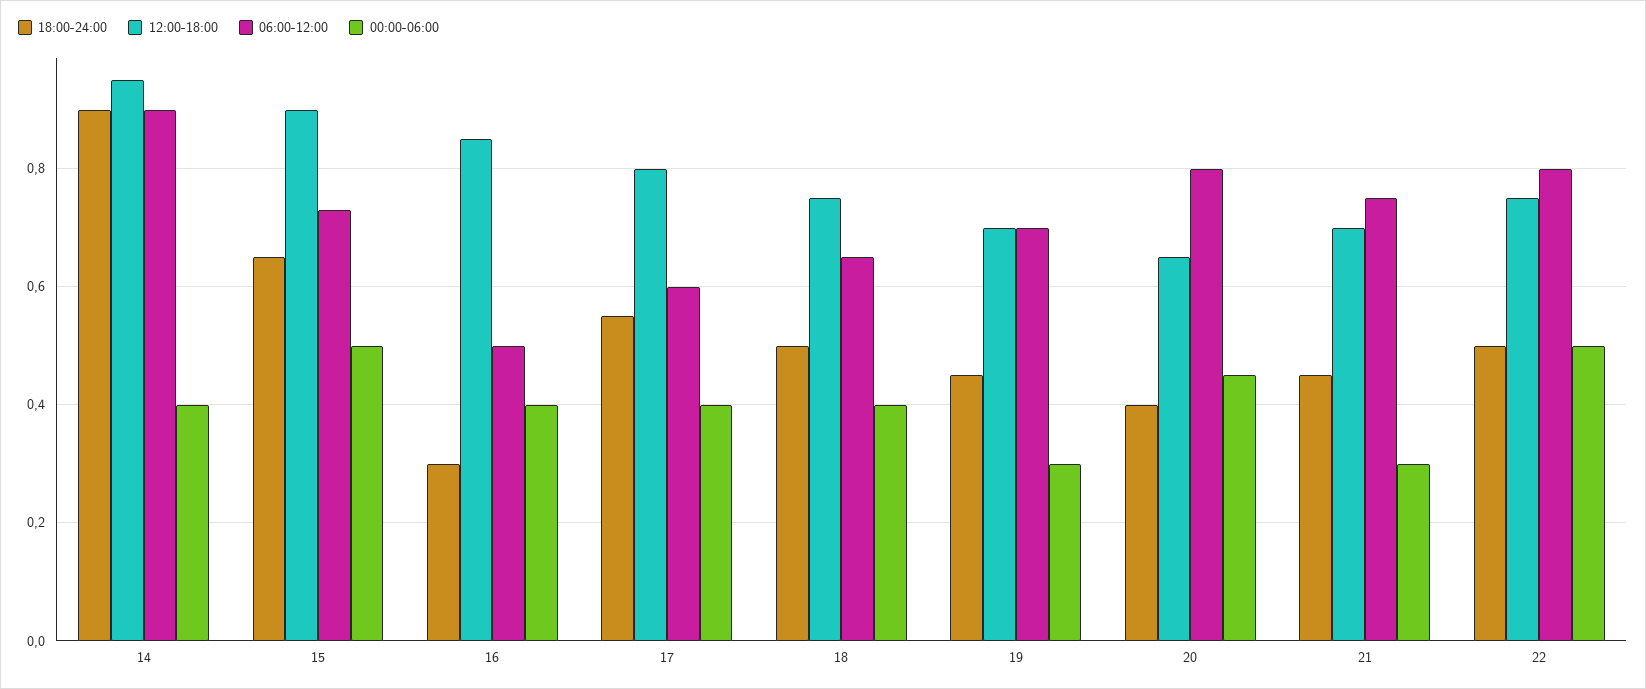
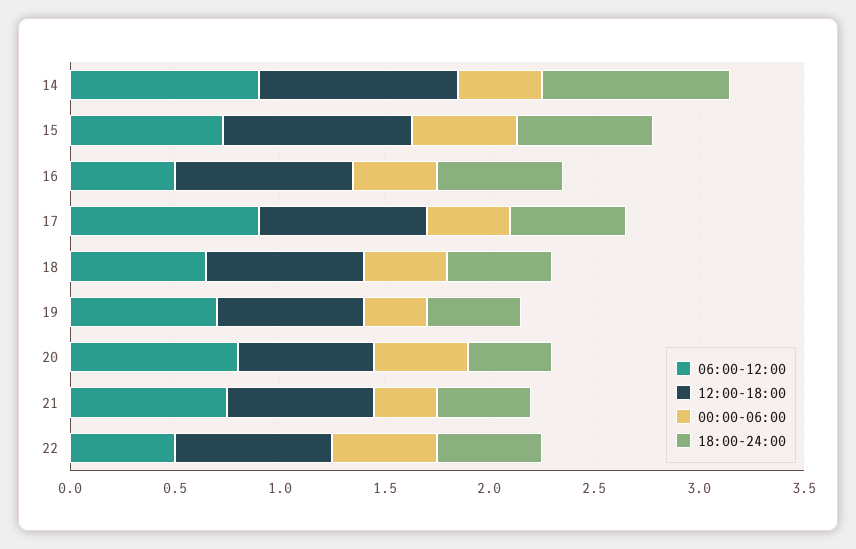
18:00-24:00, 16: 0.3 -> 0.6
06:00-12:00, 17: 0.6 -> 0.9
06:00-12:00, 22: 0.8 -> 0.5

